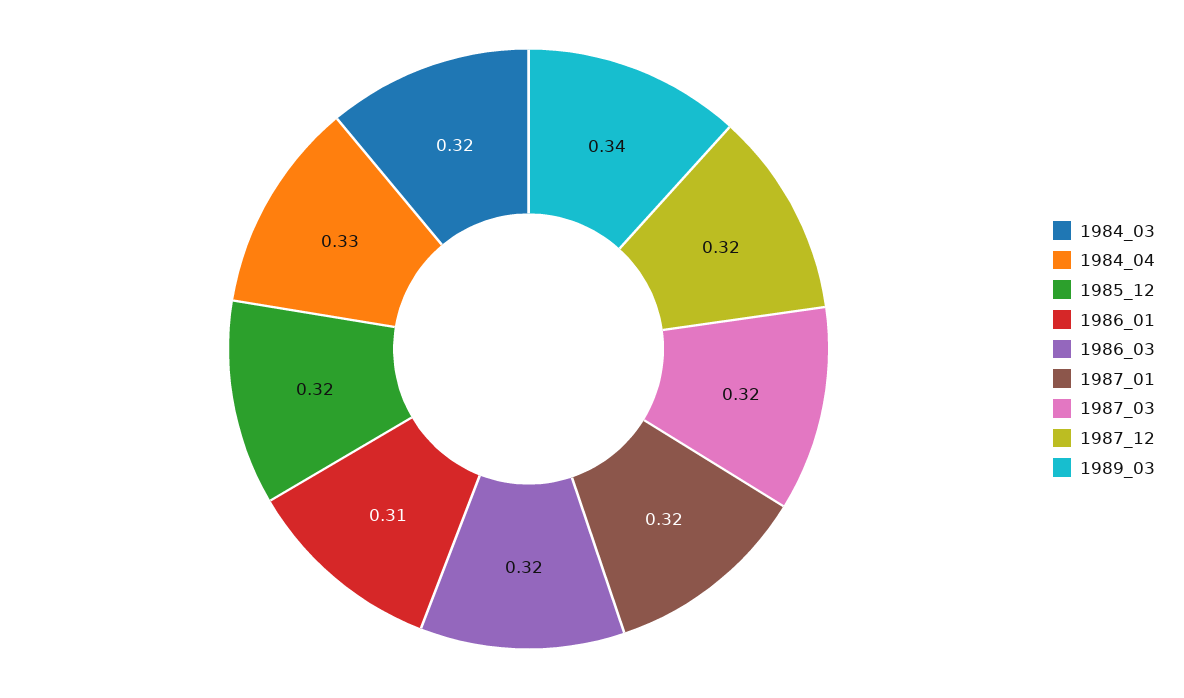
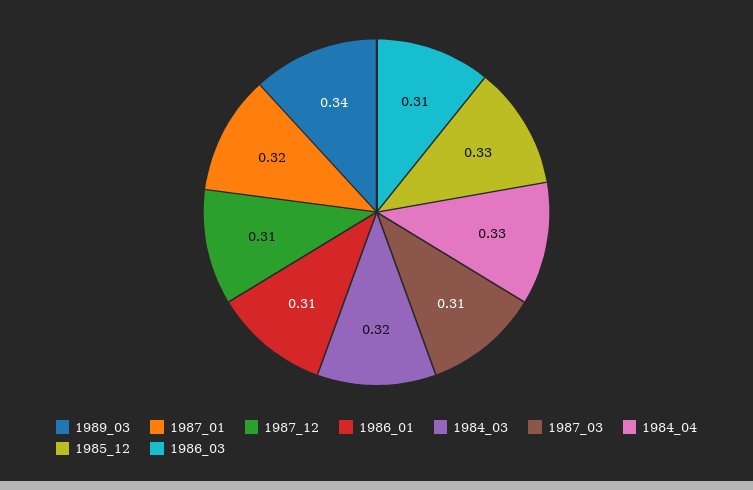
1985_12: 0.32 -> 0.33
1986_03: 0.32 -> 0.31
1987_03: 0.32 -> 0.31
1987_12: 0.32 -> 0.31

